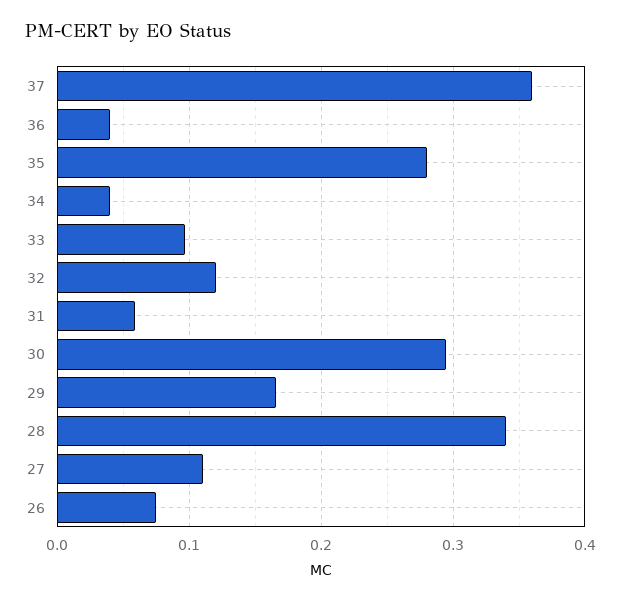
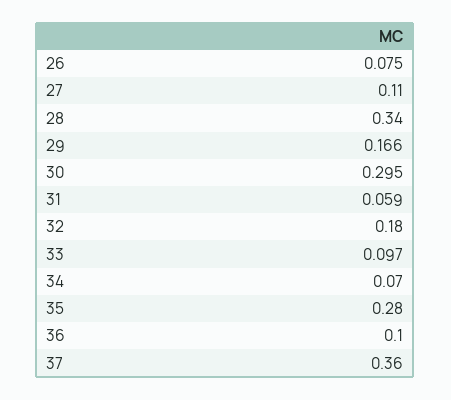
36: 0.04 -> 0.1
34: 0.04 -> 0.07
32: 0.12 -> 0.18

